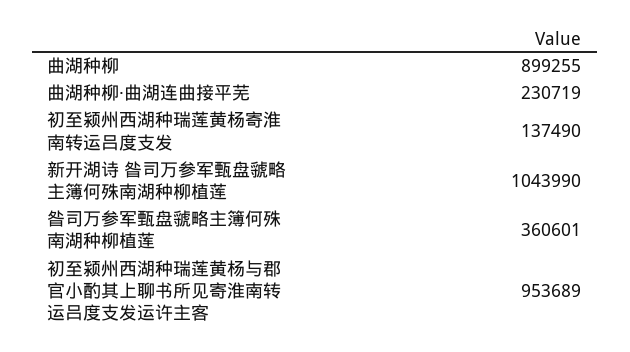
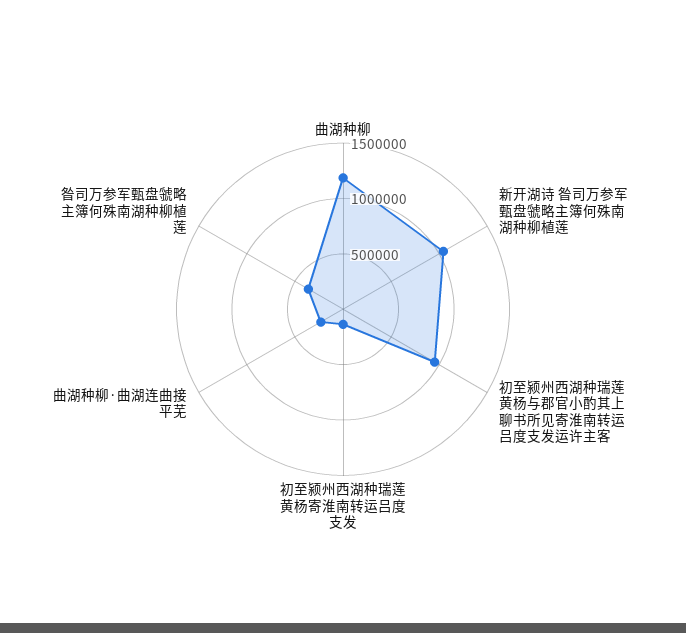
曲湖种柳: 899255 -> 1200000

